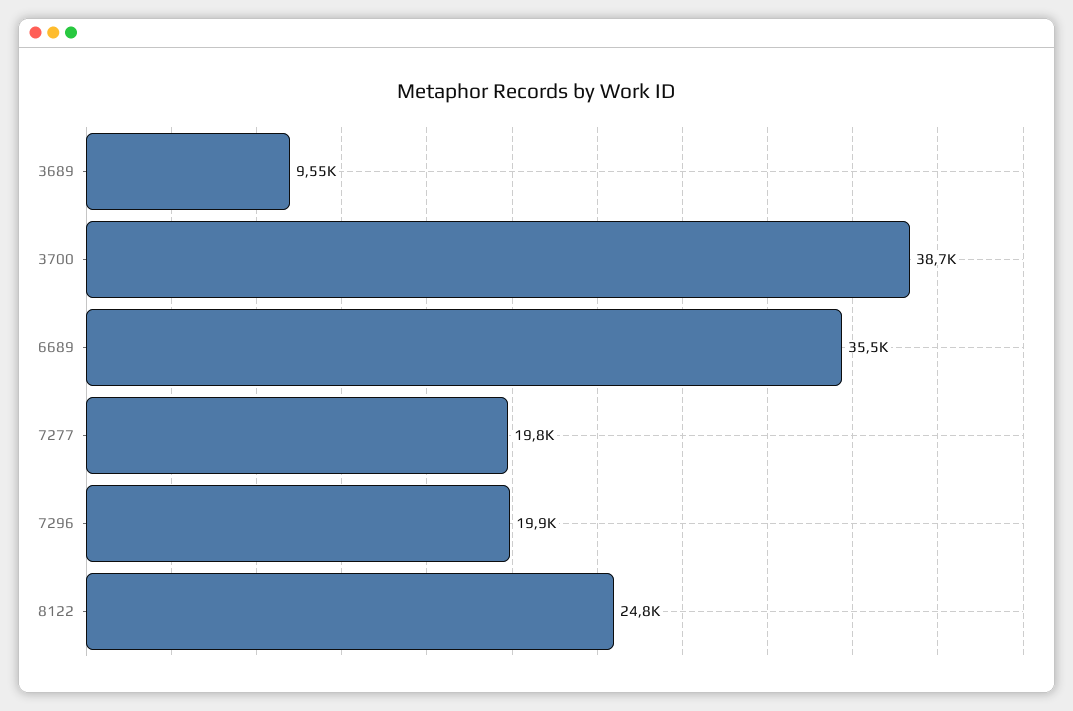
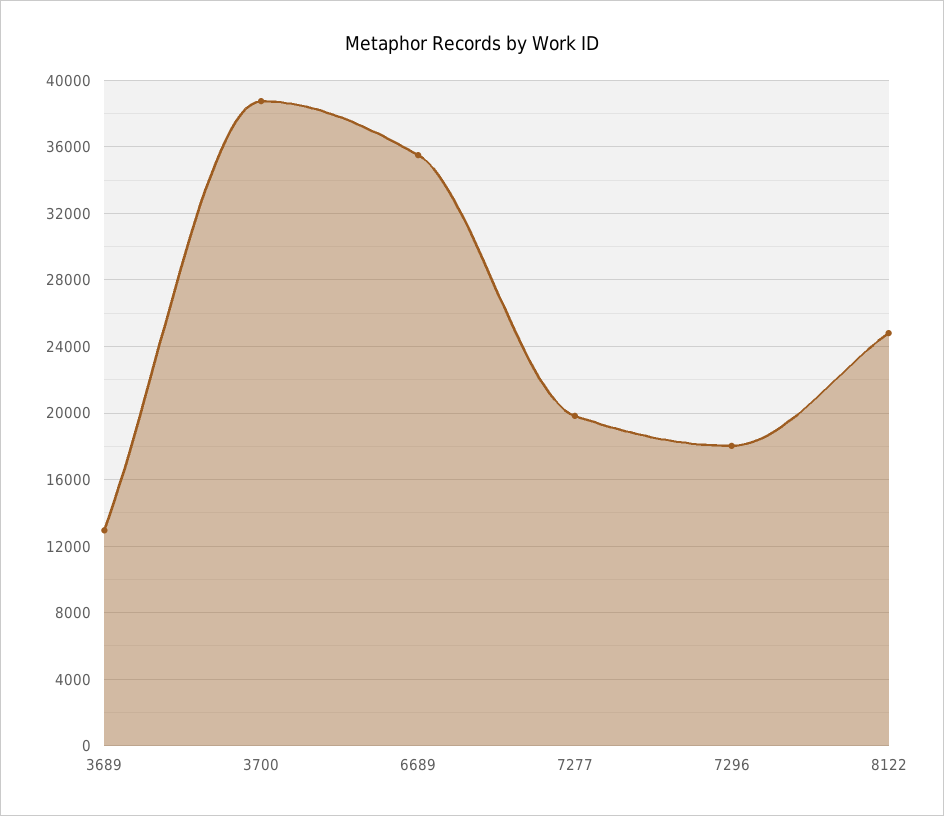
3689: 9550 -> 13000
7296: 19900 -> 18000

